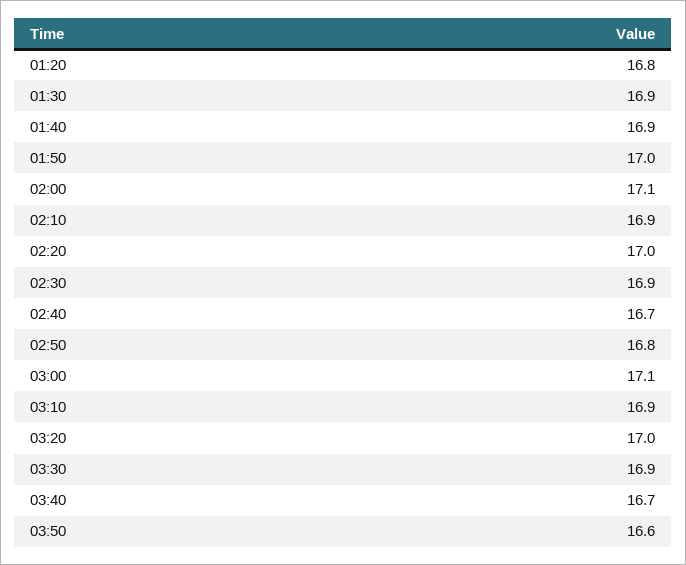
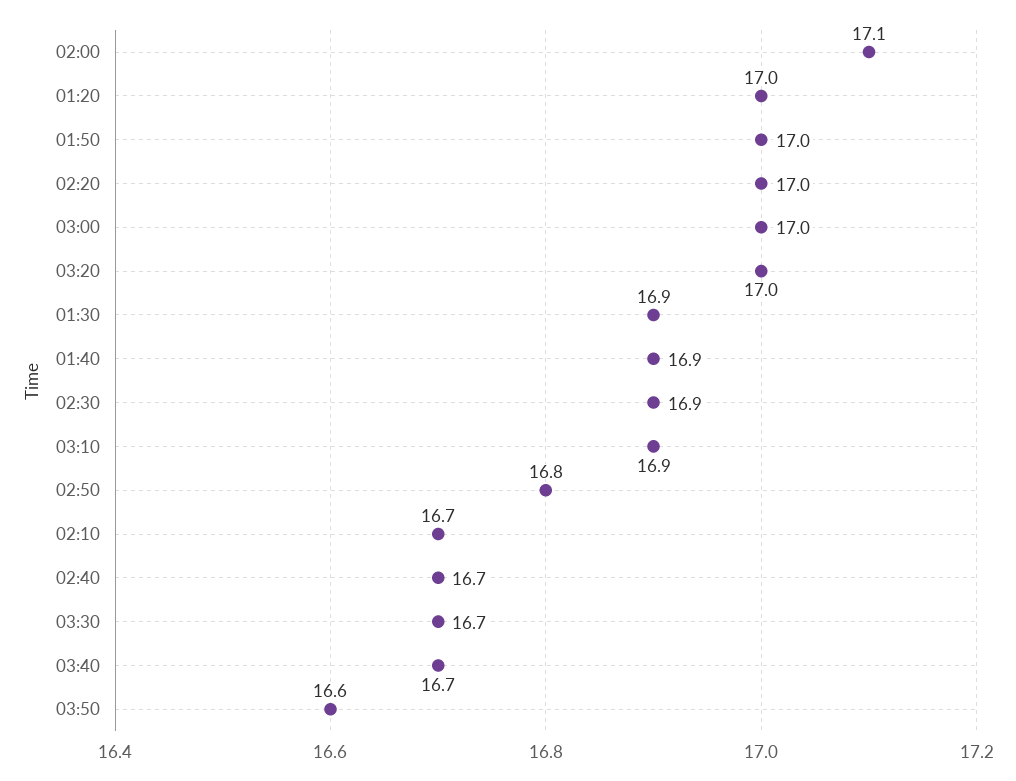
01:20: 16.8 -> 17
02:10: 16.9 -> 16.7
03:00: 17.1 -> 17
03:30: 16.9 -> 16.7

